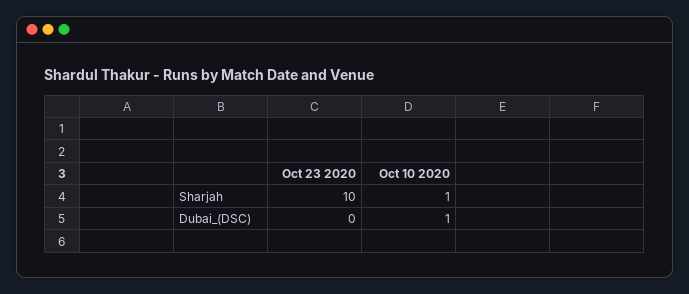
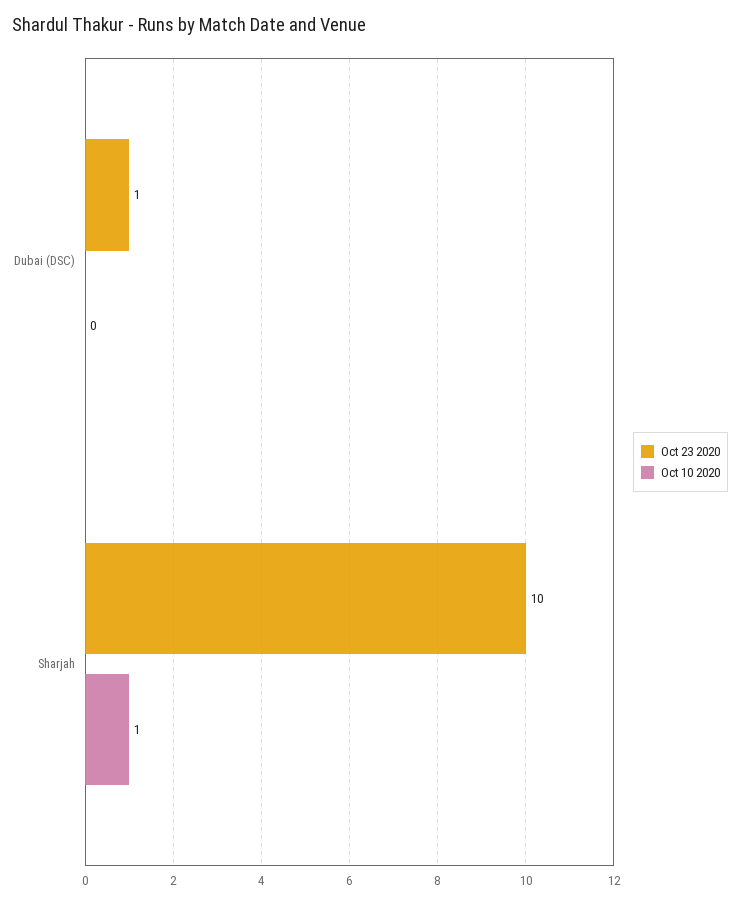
Oct 23 2020, Dubai_(DSC): 0 -> 1
Oct 10 2020, Dubai_(DSC): 1 -> 0

